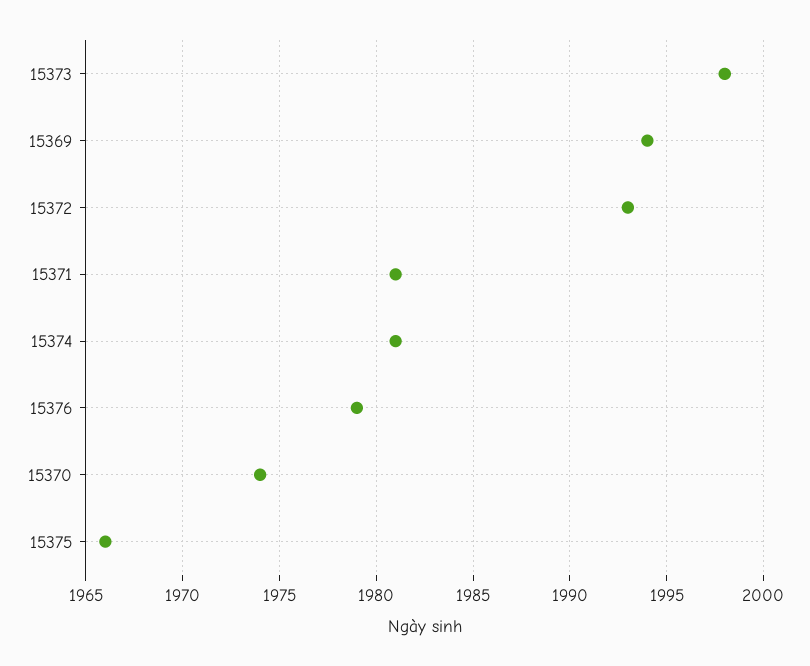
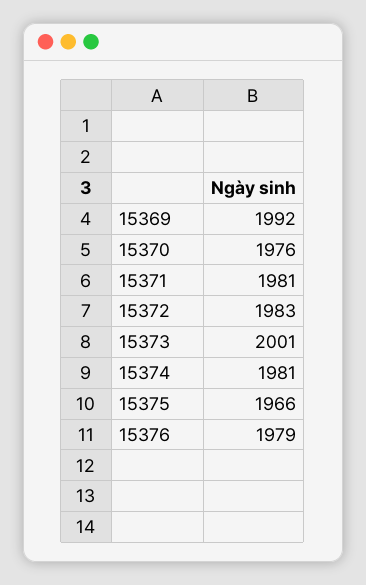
15373: 1998 -> 2001
15369: 1994 -> 1992
15372: 1993 -> 1983
15370: 1974 -> 1976

